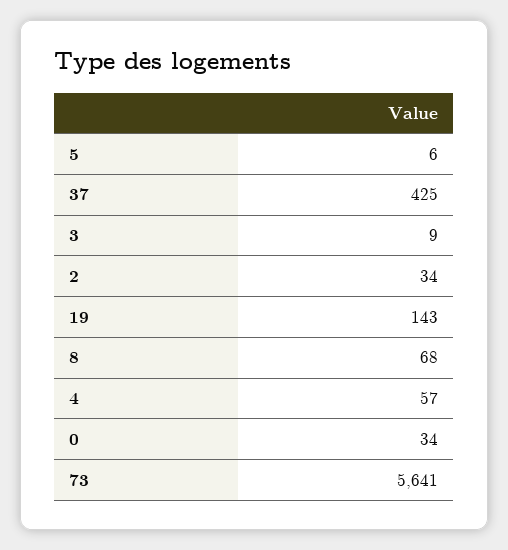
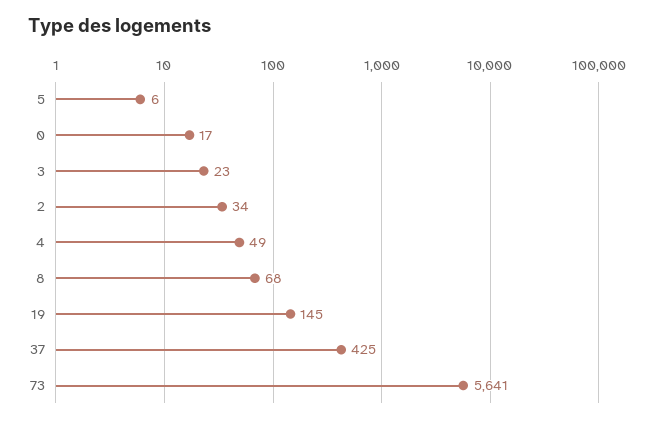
3: 9 -> 23
19: 143 -> 145
4: 57 -> 49
0: 34 -> 17

